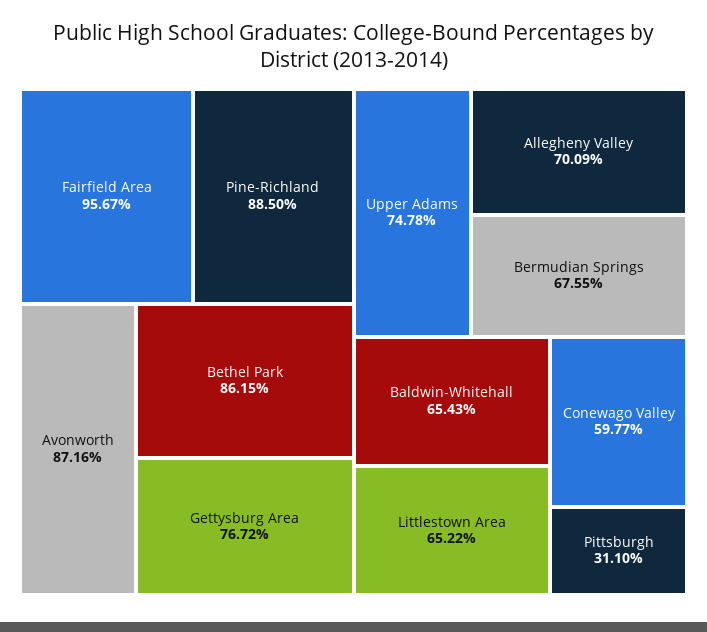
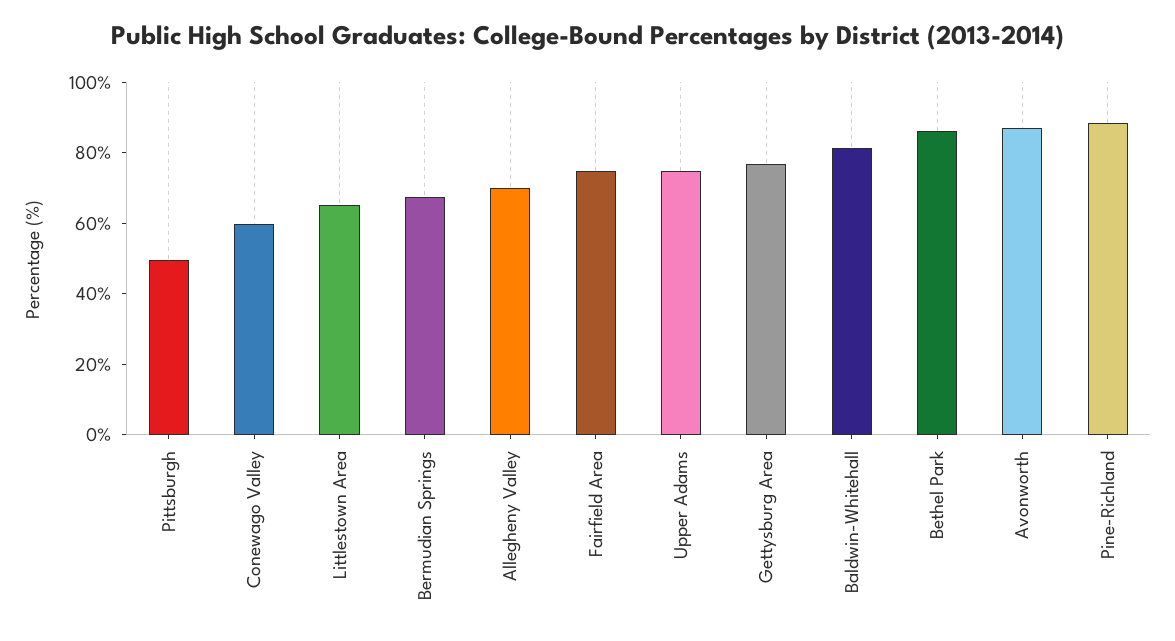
Fairfield Area: 95.67 -> 75
Baldwin-Whitehall: 65.43 -> 80
Pittsburgh: 31.1 -> 50

